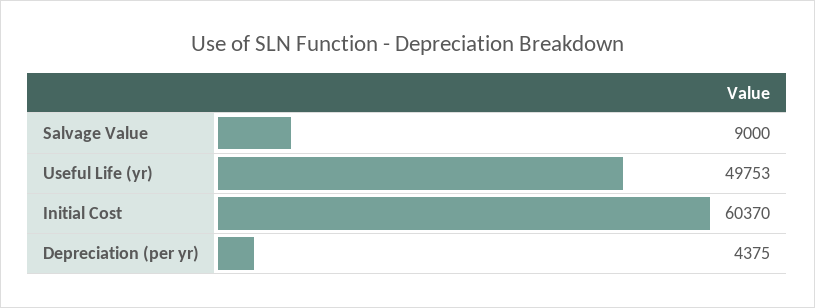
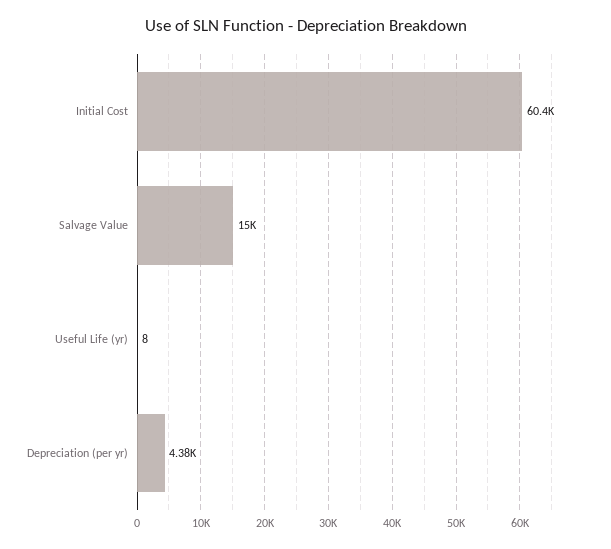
Salvage Value: 9000 -> 15000
Useful Life (yr): 49753 -> 8

